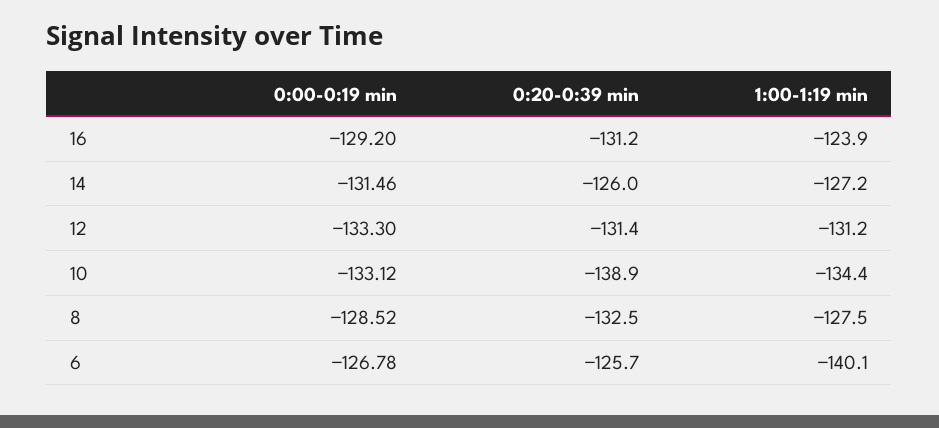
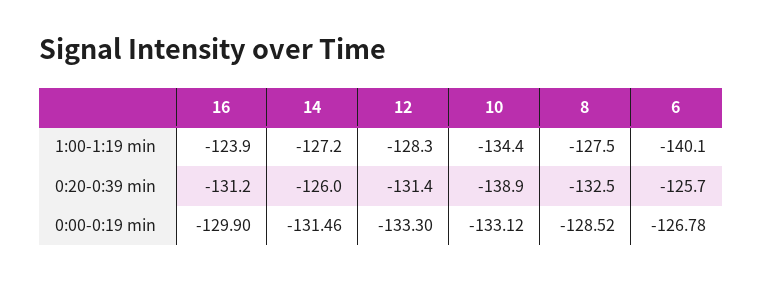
0:00-0:19 min, 16: -129.2 -> -129.9
1:00-1:19 min, 12: -131.2 -> -128.3

